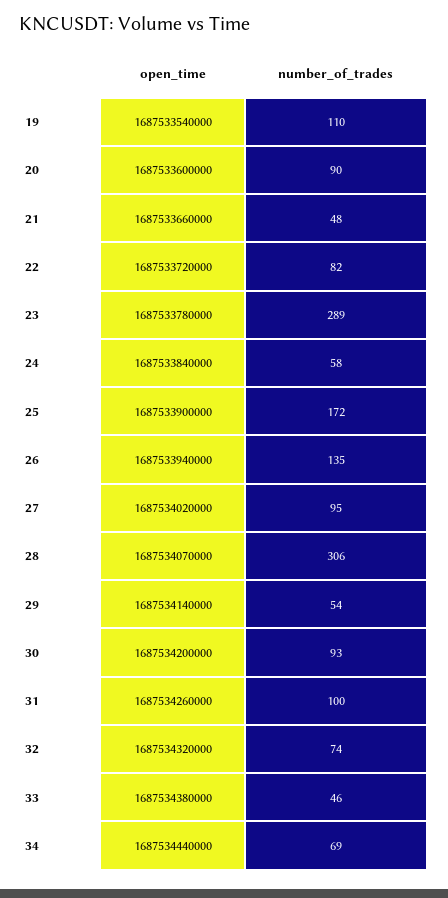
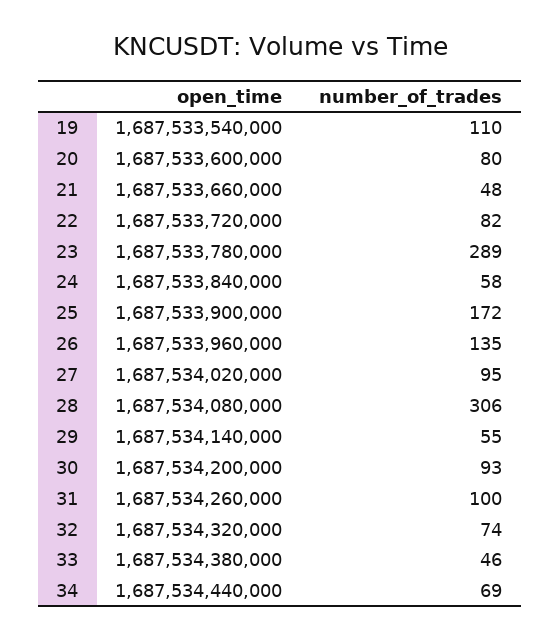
number_of_trades, 20: 90 -> 80
open_time, 26: 1687533940000 -> 1687533960000
open_time, 28: 1687534070000 -> 1687534080000
number_of_trades, 29: 54 -> 55

